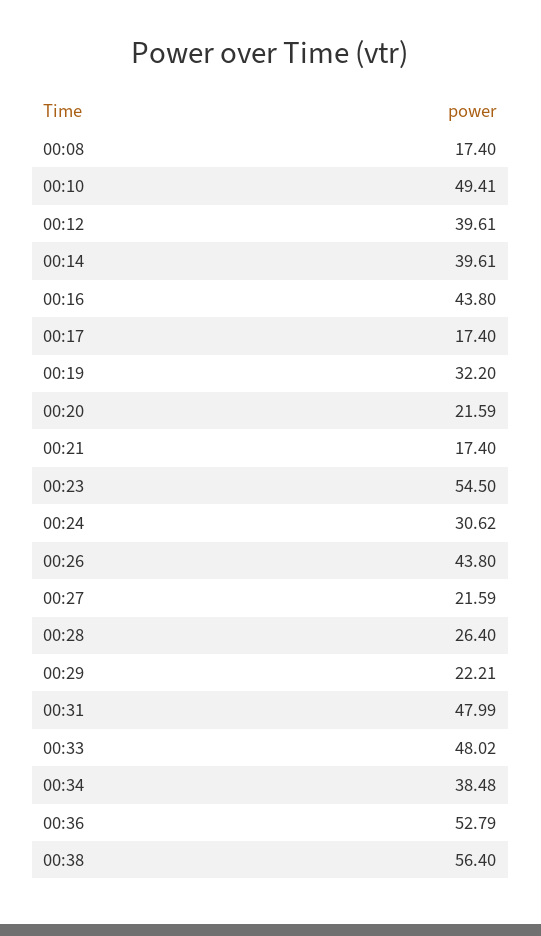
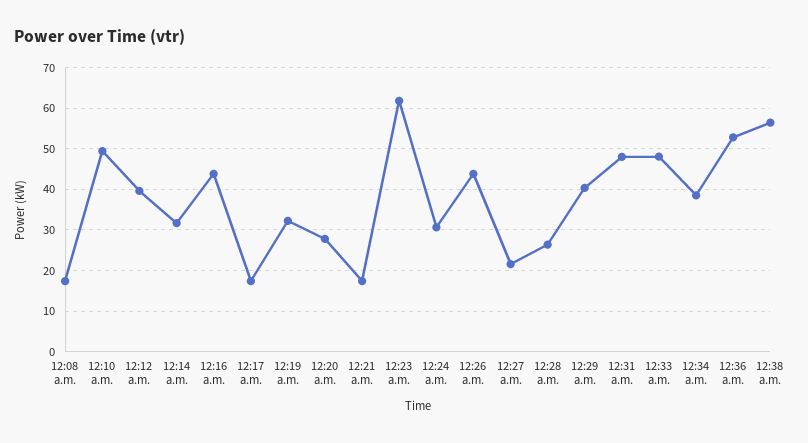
00:14: 39.61 -> 32
00:20: 21.59 -> 28
00:23: 54.5 -> 62
00:29: 22.21 -> 40

